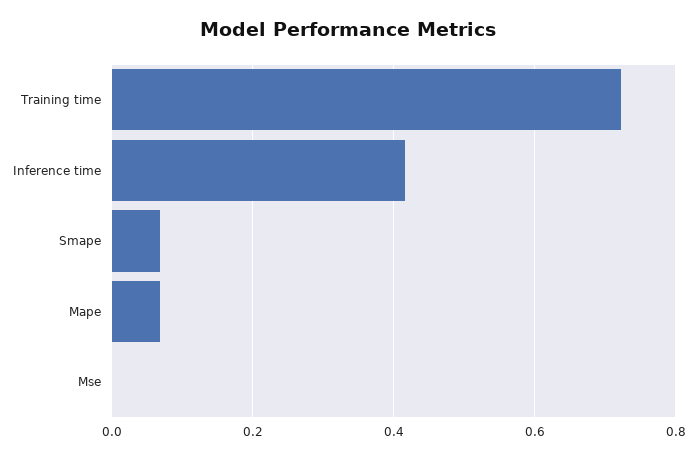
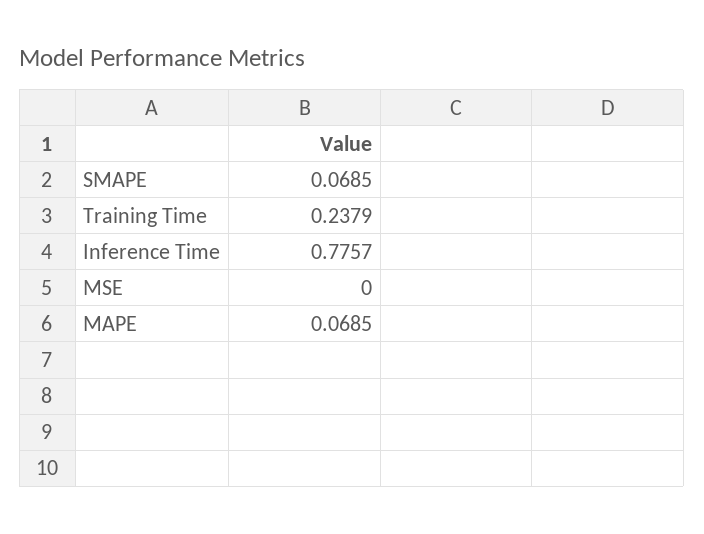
Training time: 0.72 -> 0.2379
Inference time: 0.42 -> 0.7757

